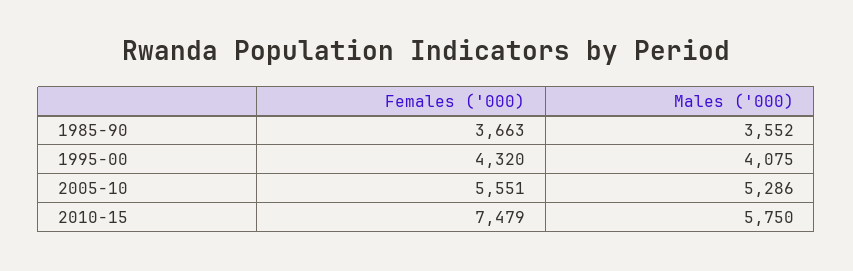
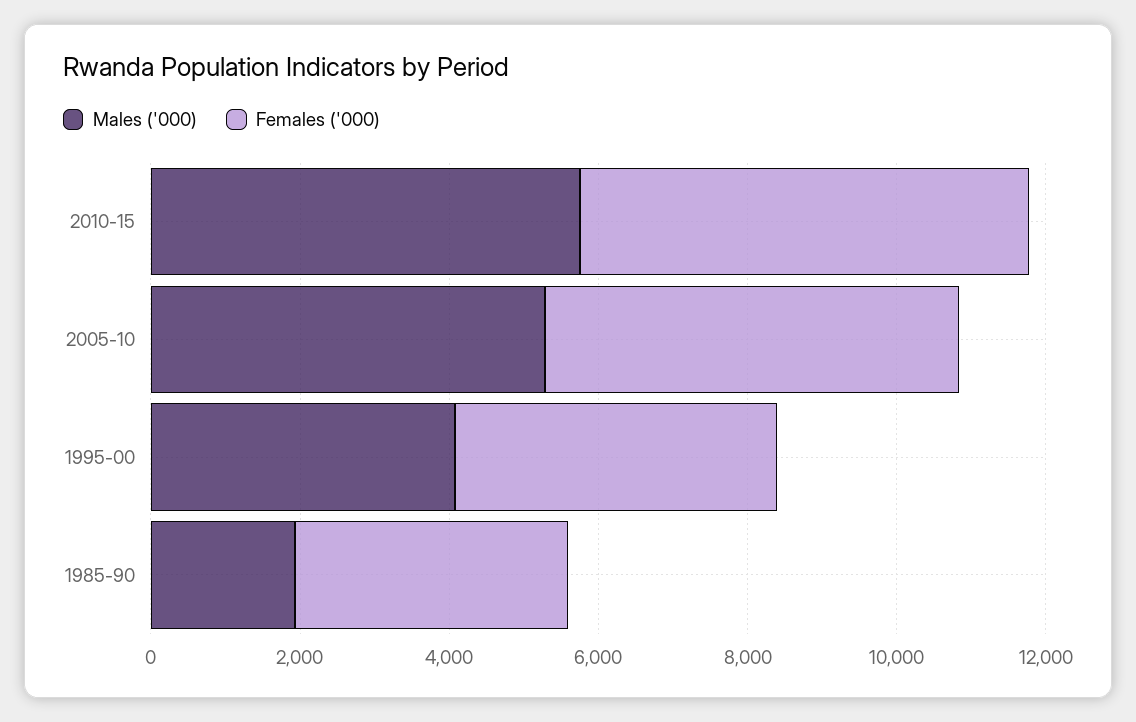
Males ('000), 1985-90: 3552 -> 2000
Females ('000), 2010-15: 7479 -> 6000

